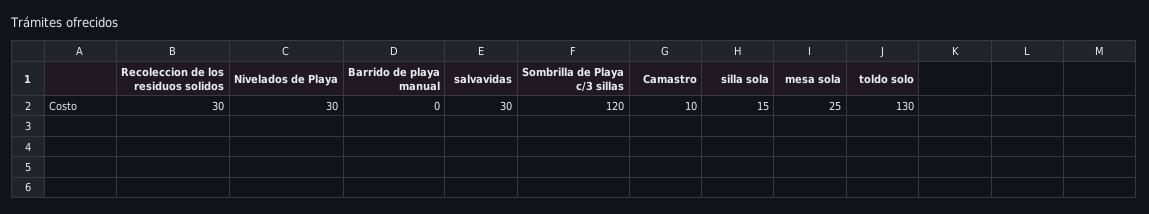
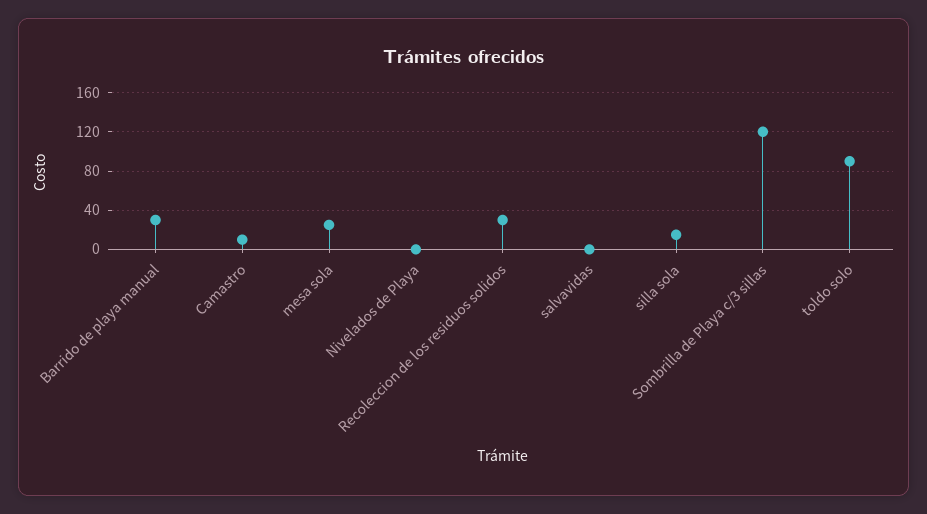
Nivelados de Playa: 30 -> 0
Barrido de playa manual: 0 -> 30
salvavidas: 30 -> 0
toldo solo: 130 -> 90

